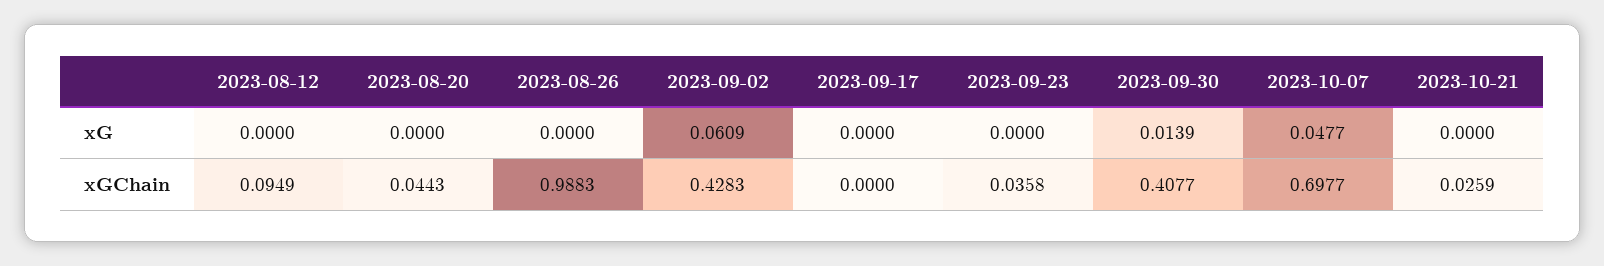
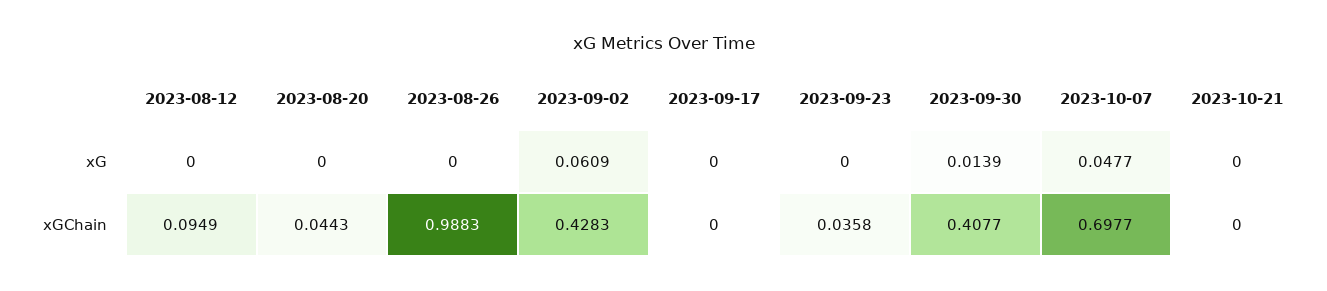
2023-10-21, xGChain: 0.0259 -> 0

